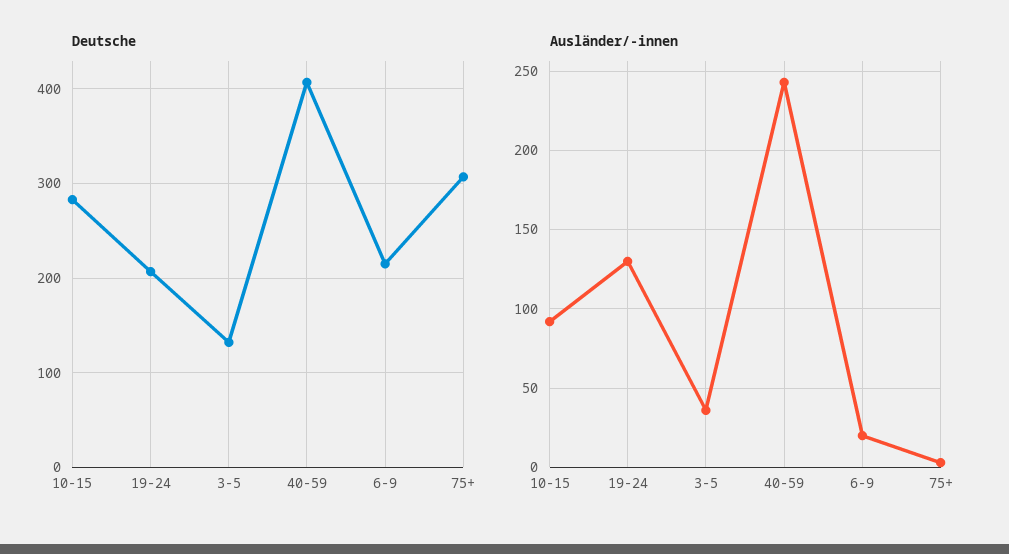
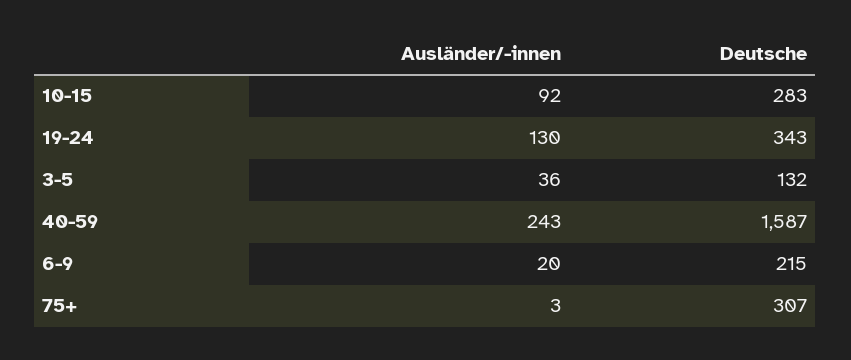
Deutsche, 19-24: 210 -> 343
Deutsche, 40-59: 410 -> 1587

